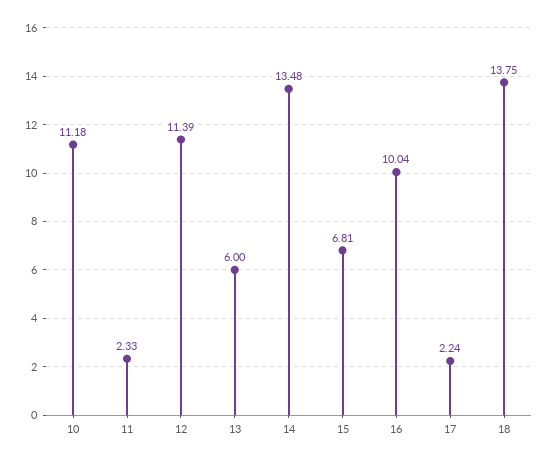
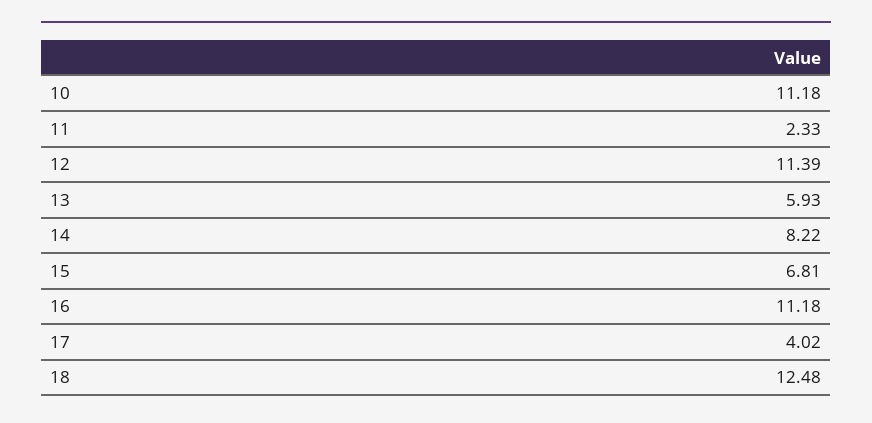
13: 6 -> 5.93
14: 13.48 -> 8.22
16: 10.04 -> 11.18
17: 2.24 -> 4.02
18: 13.75 -> 12.48

